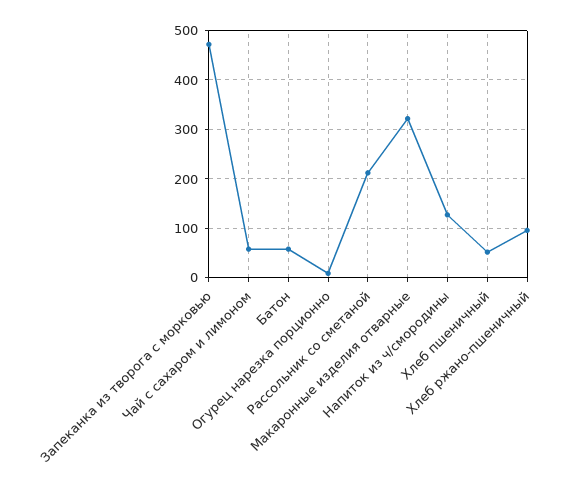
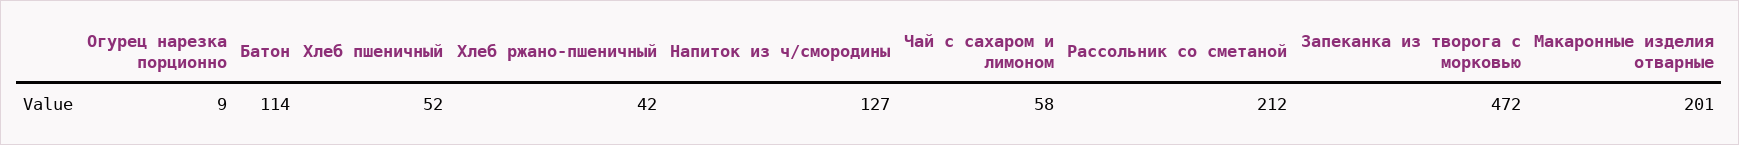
Батон: 60 -> 114
Макаронные изделия отварные: 320 -> 201
Хлеб ржано-пшеничный: 100 -> 42

